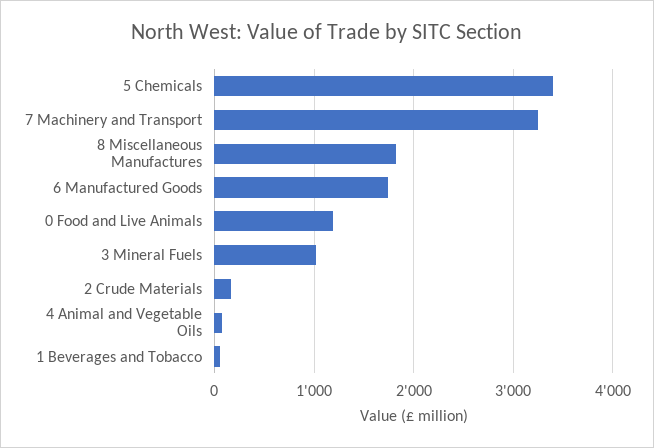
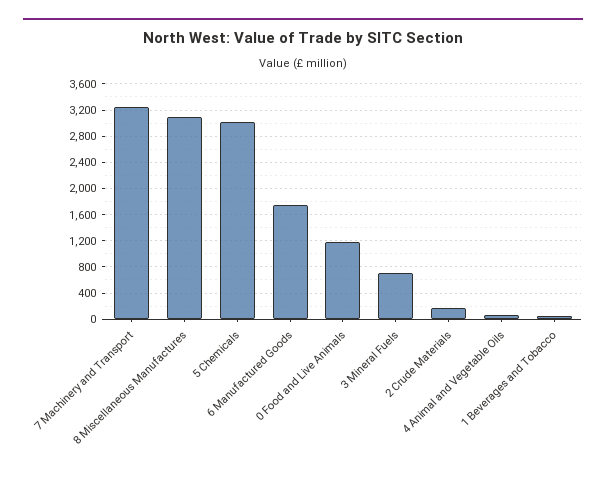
5 Chemicals: 3400 -> 3000
8 Miscellaneous Manufactures: 1800 -> 3100
3 Mineral Fuels: 1000 -> 700

